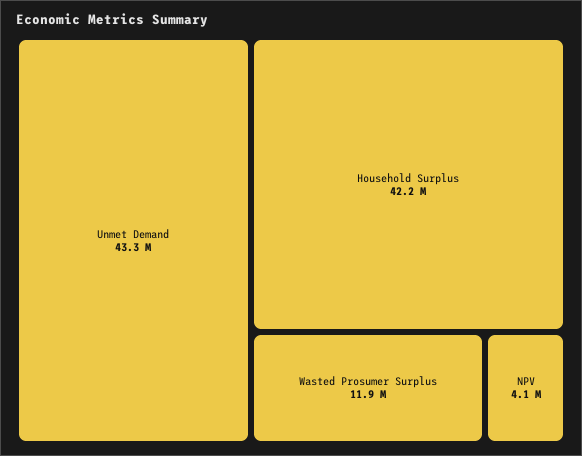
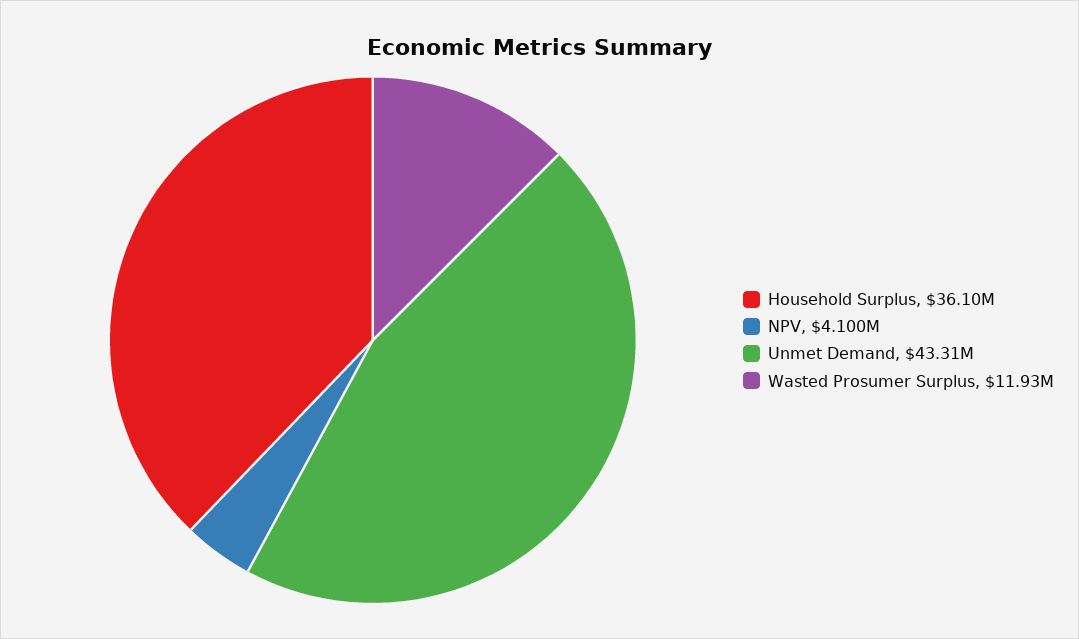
Household Surplus: 42200000 -> 36100000

